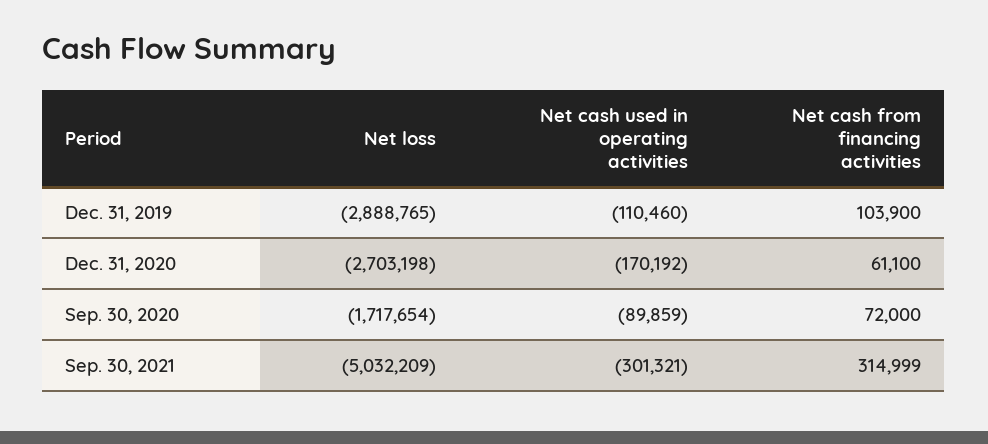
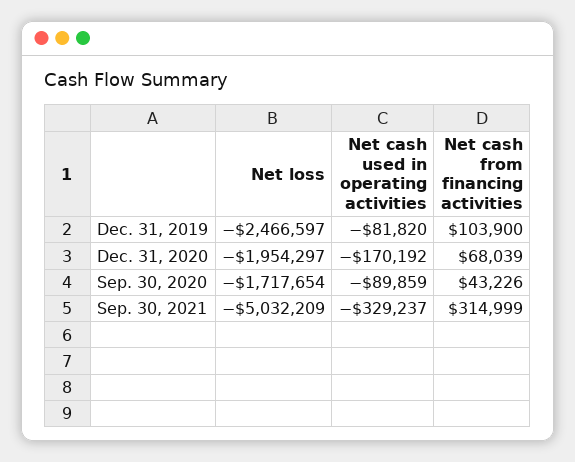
Net loss, Dec. 31, 2019: -2888765 -> -2466597
Net cash used in operating activities, Dec. 31, 2019: -110460 -> -81820
Net loss, Dec. 31, 2020: -2703198 -> -1954297
Net cash from financing activities, Dec. 31, 2020: 61100 -> 68039
Net cash from financing activities, Sep. 30, 2020: 72000 -> 43226
Net cash used in operating activities, Sep. 30, 2021: -301321 -> -329237

